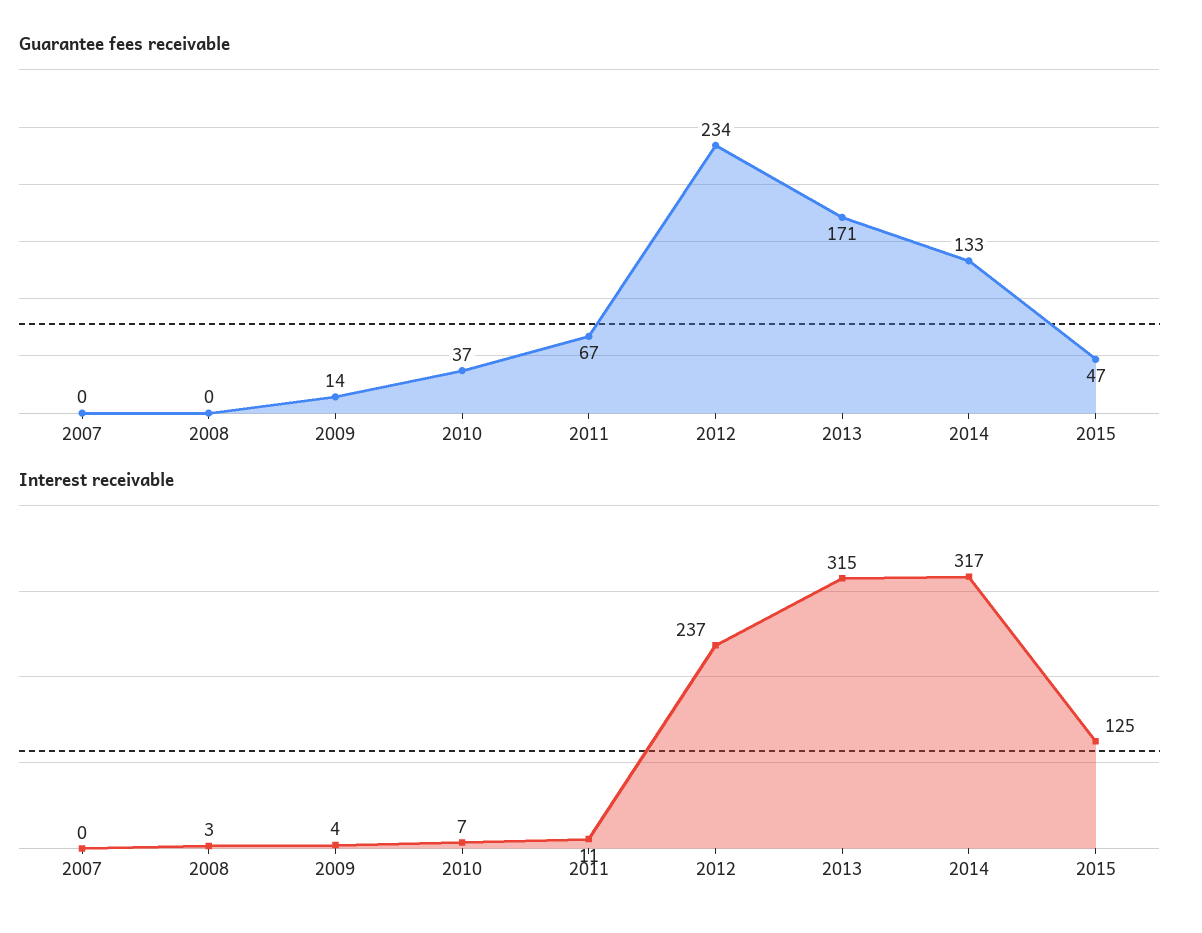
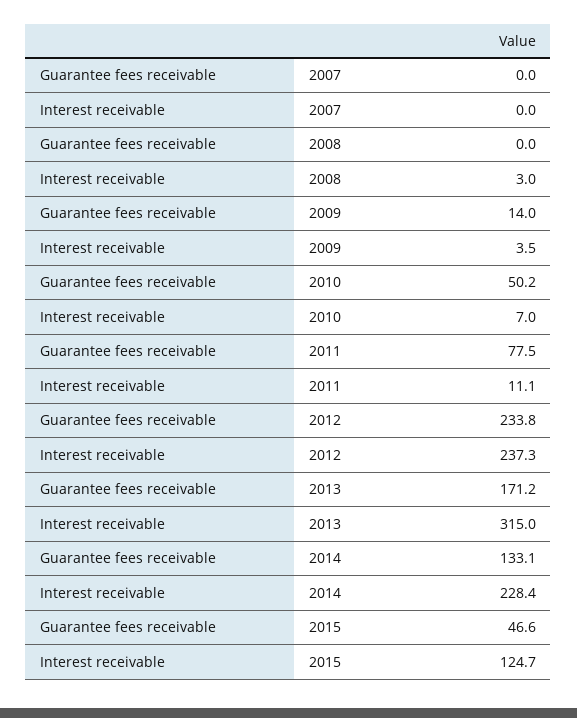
Guarantee fees receivable, 2010: 37 -> 50.2
Guarantee fees receivable, 2011: 67 -> 77.5
Interest receivable, 2014: 317 -> 228.4

